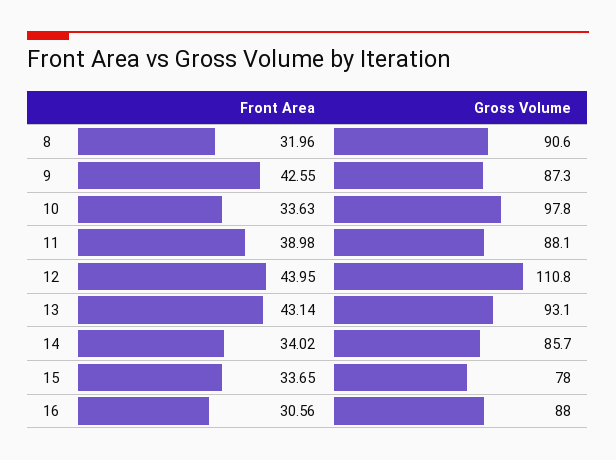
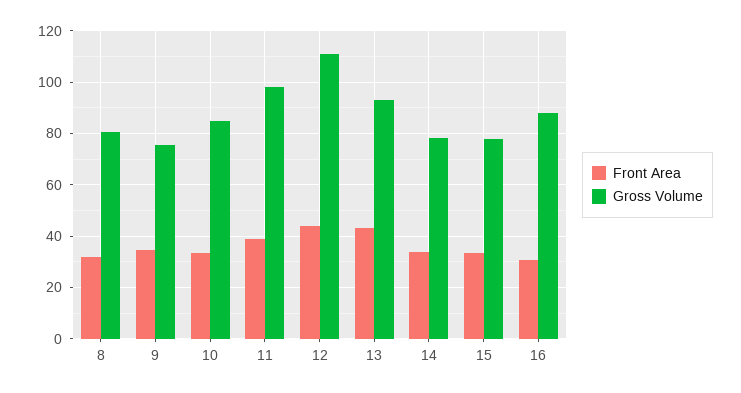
Gross Volume, 8: 90.6 -> 80
Front Area, 9: 42.55 -> 35
Gross Volume, 9: 87.3 -> 75
Gross Volume, 10: 97.8 -> 85
Gross Volume, 11: 88.1 -> 97.5
Gross Volume, 14: 85.7 -> 77.5

